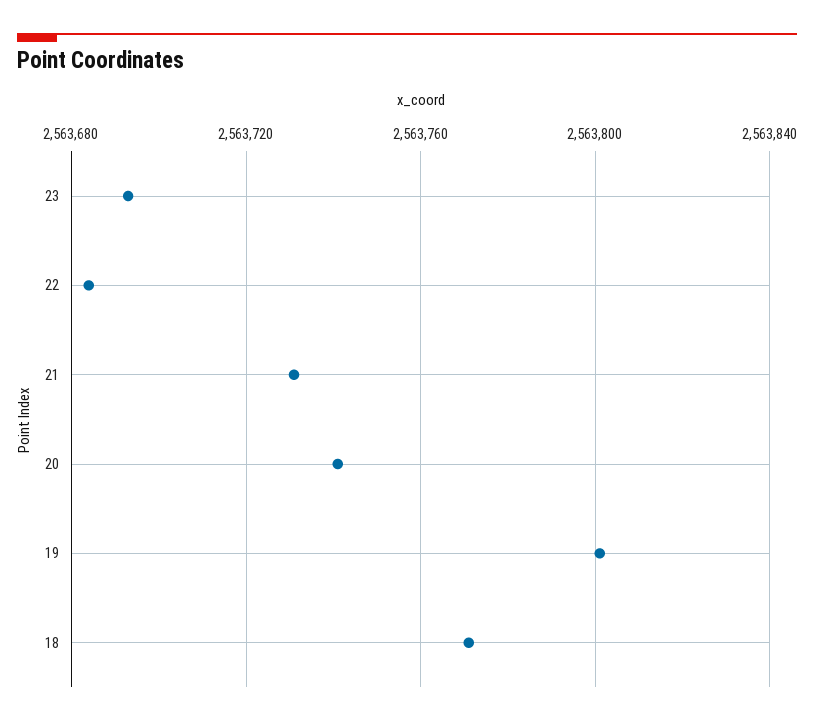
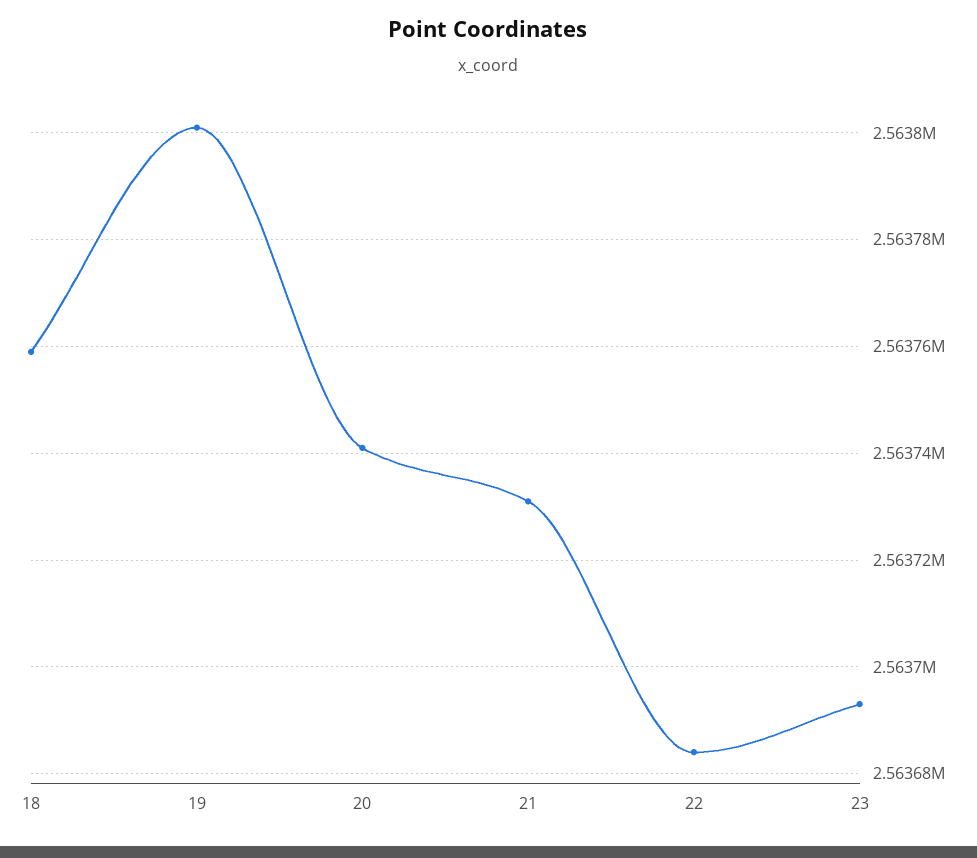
18: 2563770 -> 2563760

